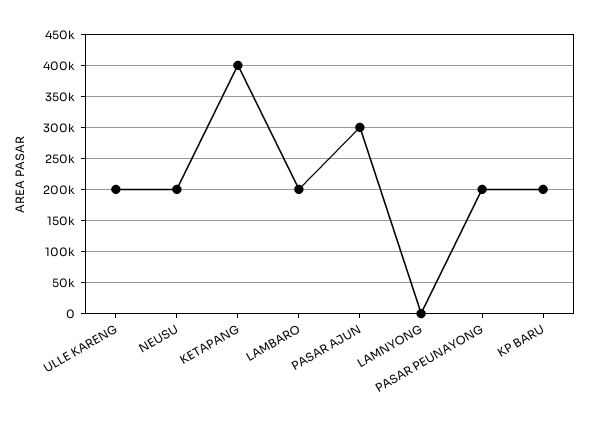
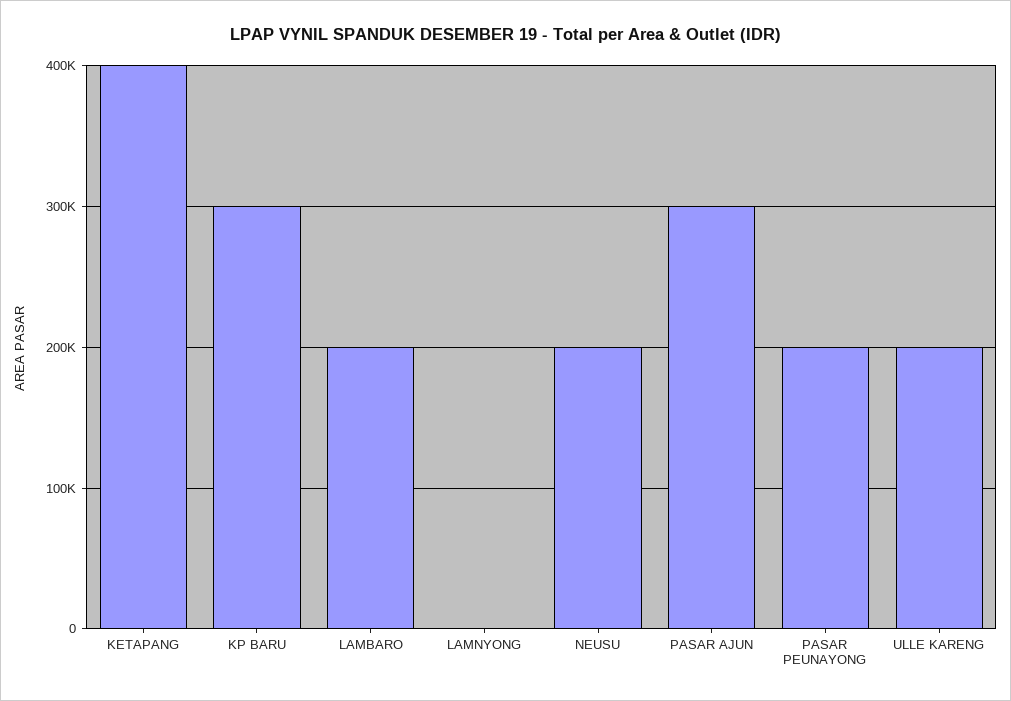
KP BARU: 200000 -> 300000

